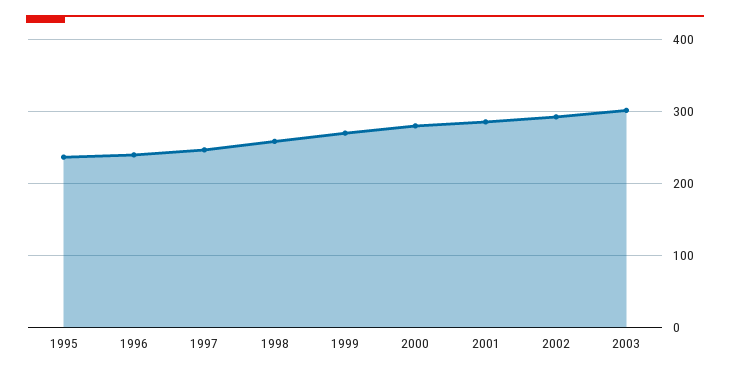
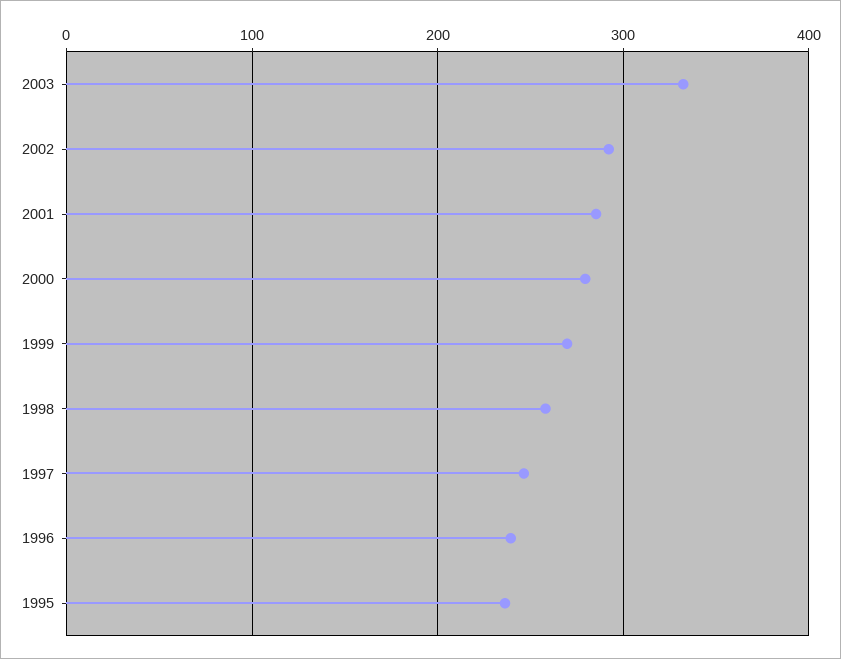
2003: 300 -> 330

